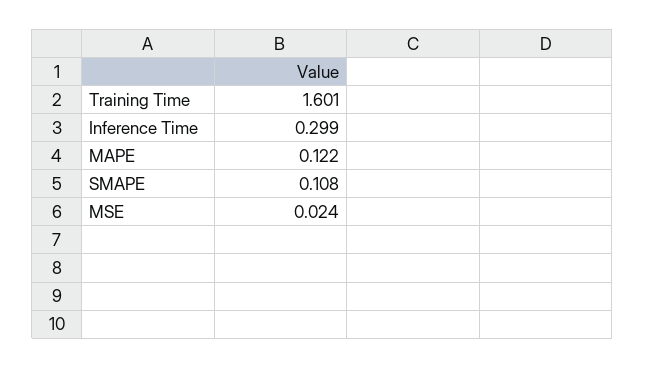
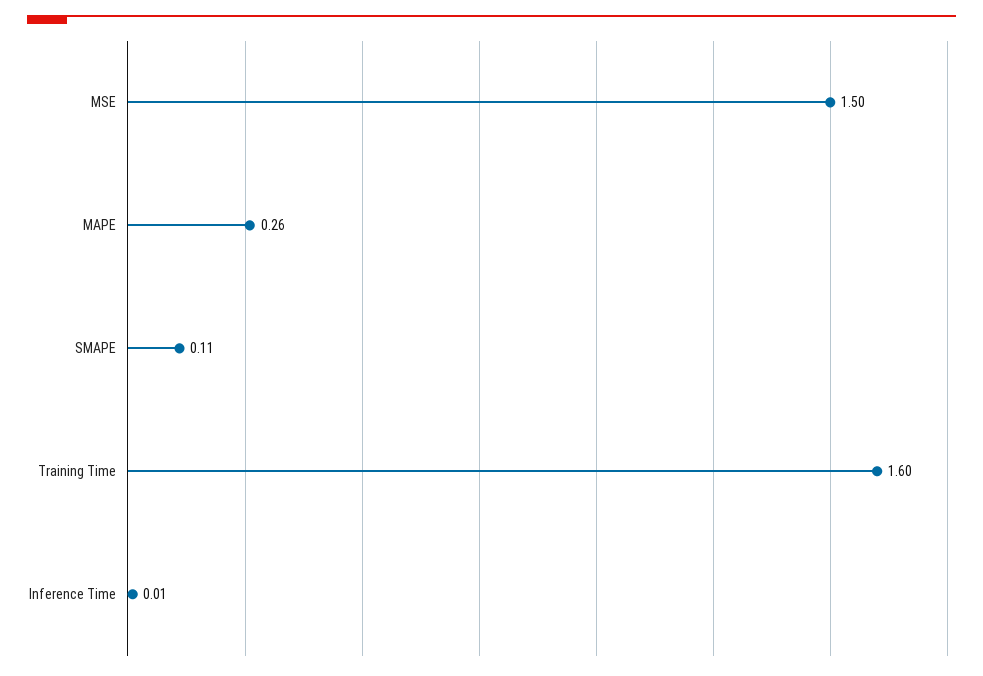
Inference Time: 0.299 -> 0.01
MAPE: 0.122 -> 0.26
MSE: 0.024 -> 1.5

